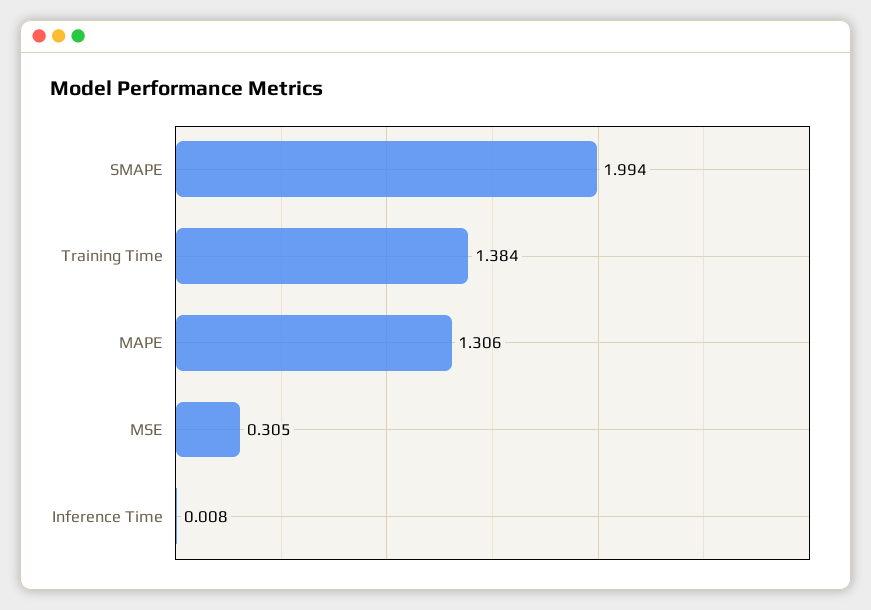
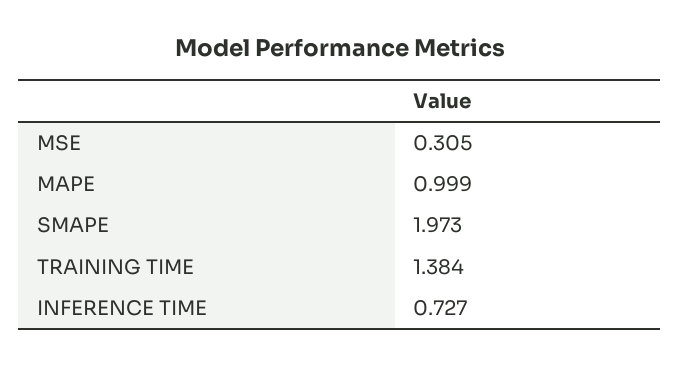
SMAPE: 1.994 -> 1.973
MAPE: 1.306 -> 0.999
Inference Time: 0.008 -> 0.727

